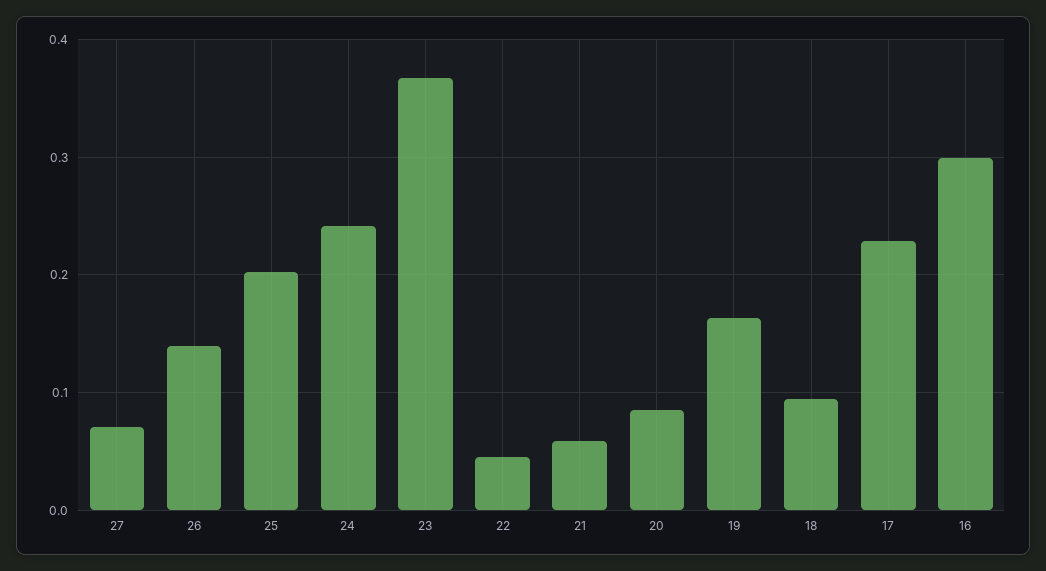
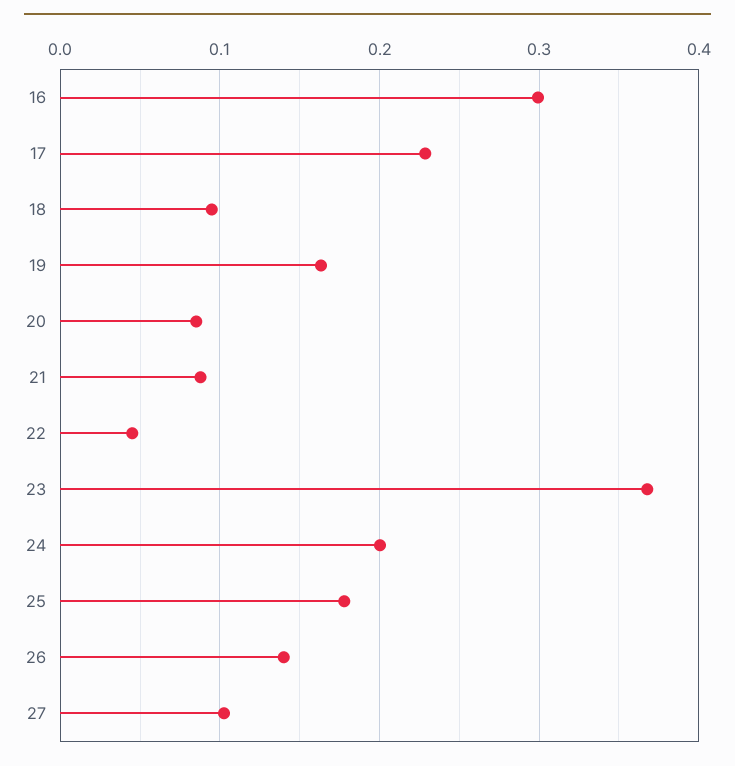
27: 0.07 -> 0.1
25: 0.2 -> 0.18
24: 0.24 -> 0.2
21: 0.06 -> 0.09

